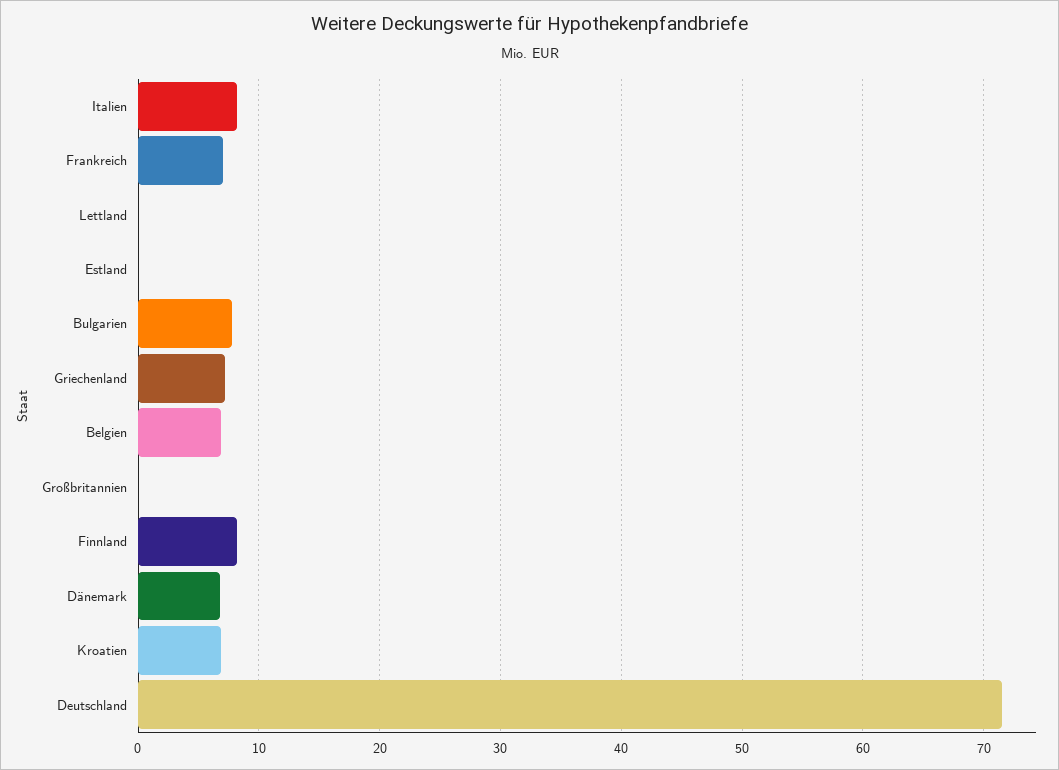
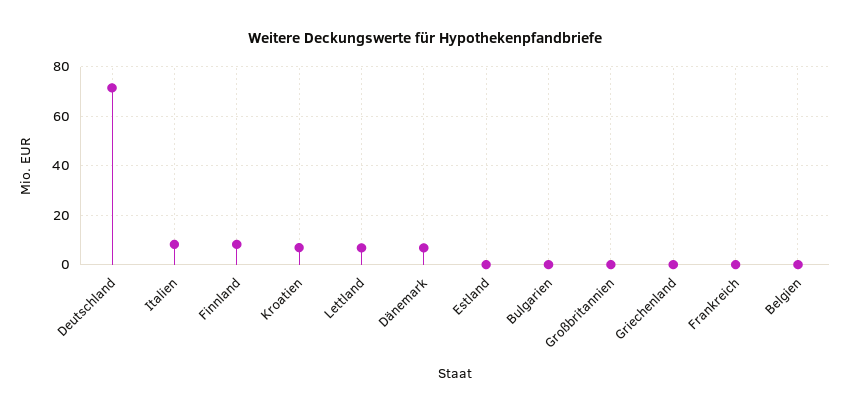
Frankreich: 7 -> 0
Lettland: 0 -> 7.5
Bulgarien: 8 -> 0
Griechenland: 7 -> 0
Belgien: 7 -> 0

